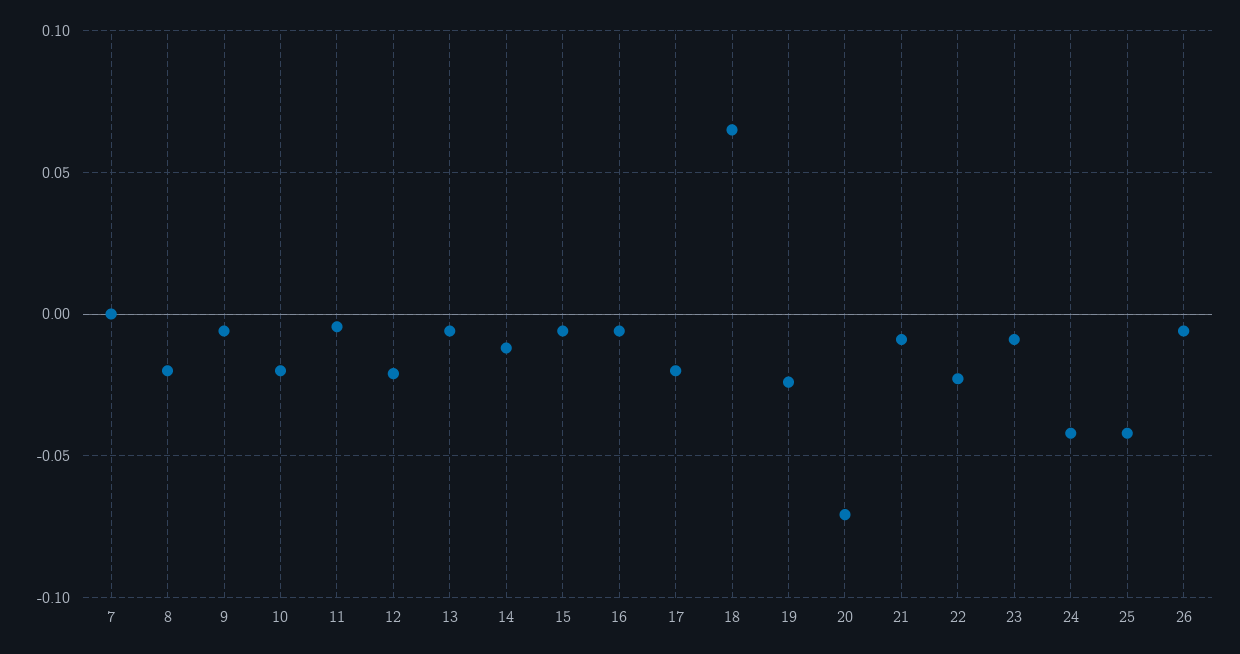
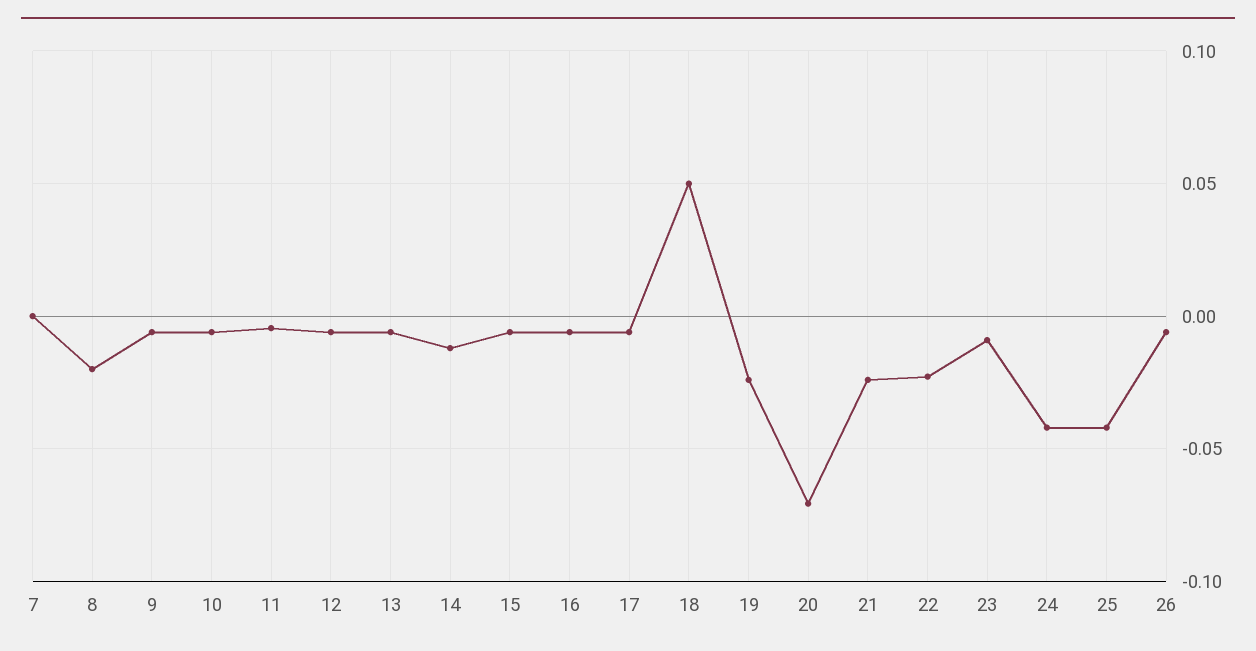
10: -0.02 -> -0.005
12: -0.02 -> -0.005
17: -0.02 -> -0.005
18: 0.065 -> 0.05
21: -0.01 -> -0.025

